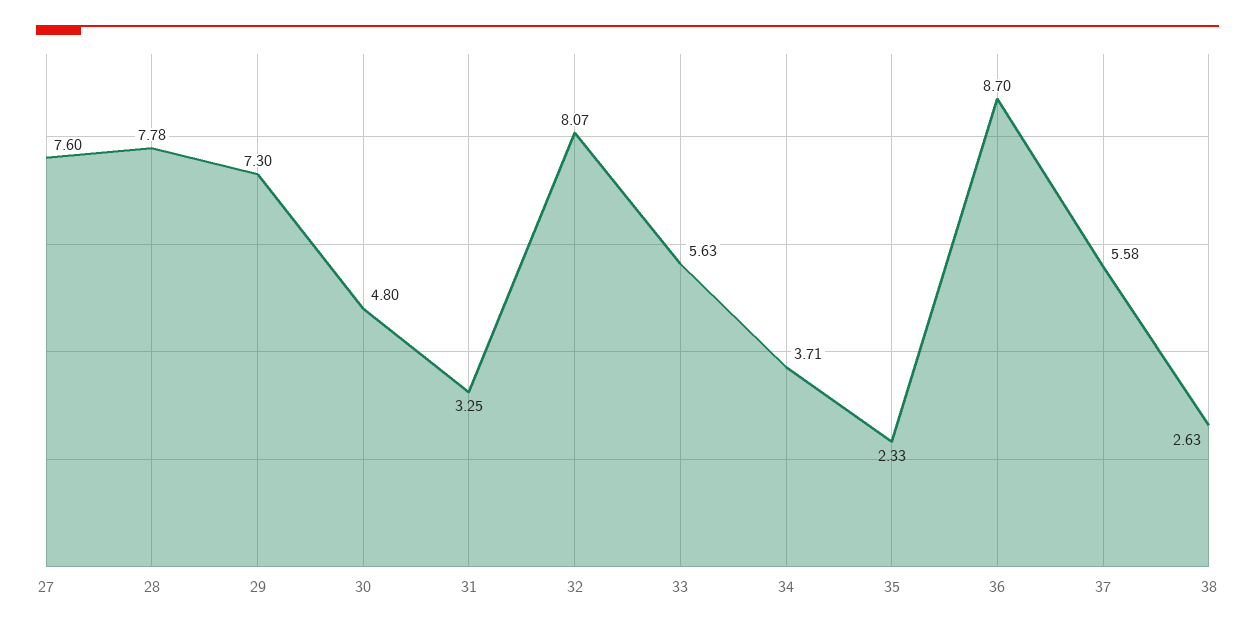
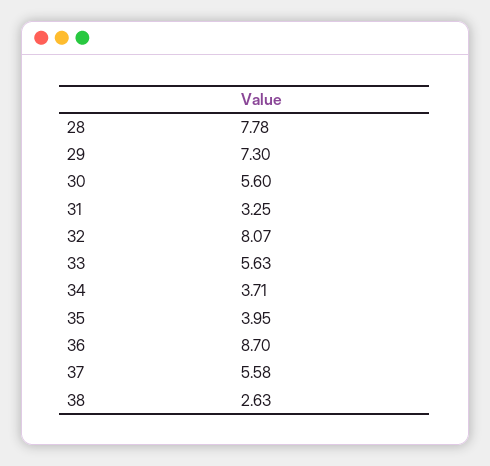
27: 7.6 -> none
30: 4.8 -> 5.6
35: 2.33 -> 3.95

